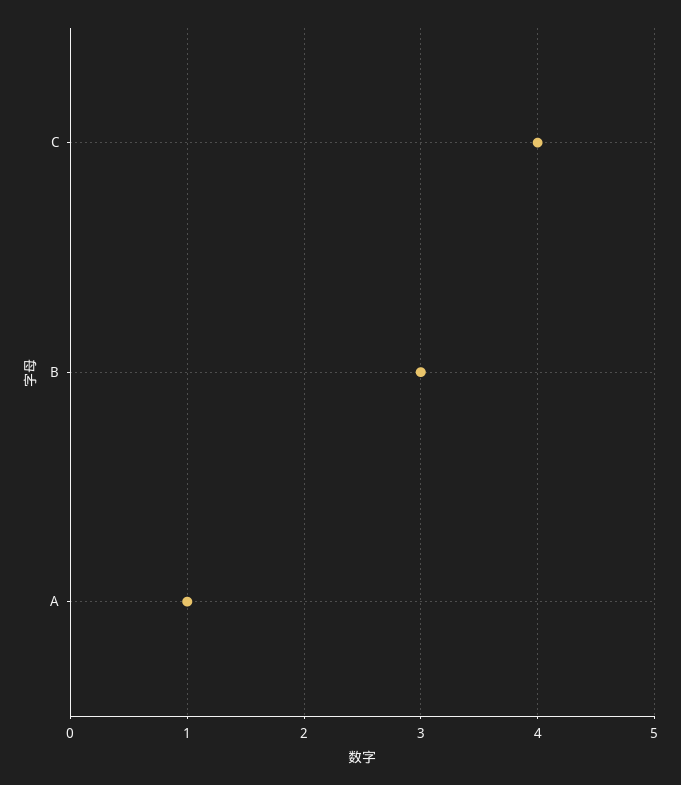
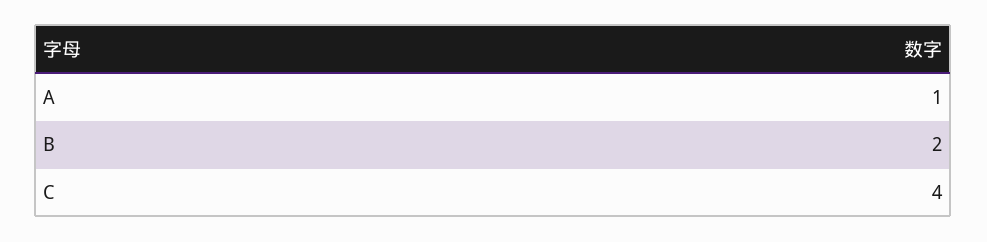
B: 3 -> 2

